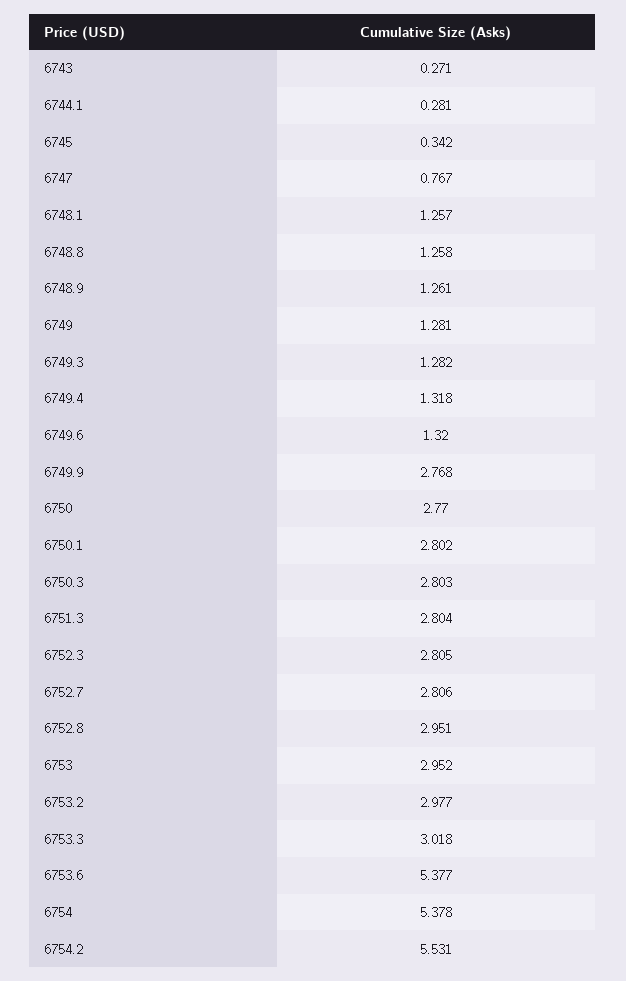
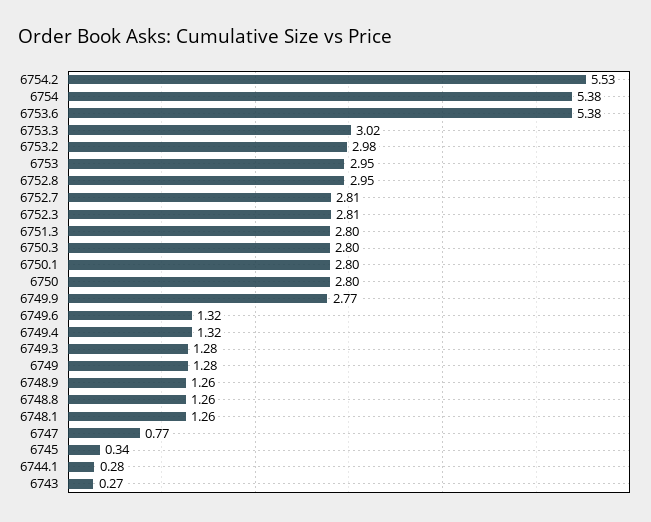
6750: 2.77 -> 2.8

